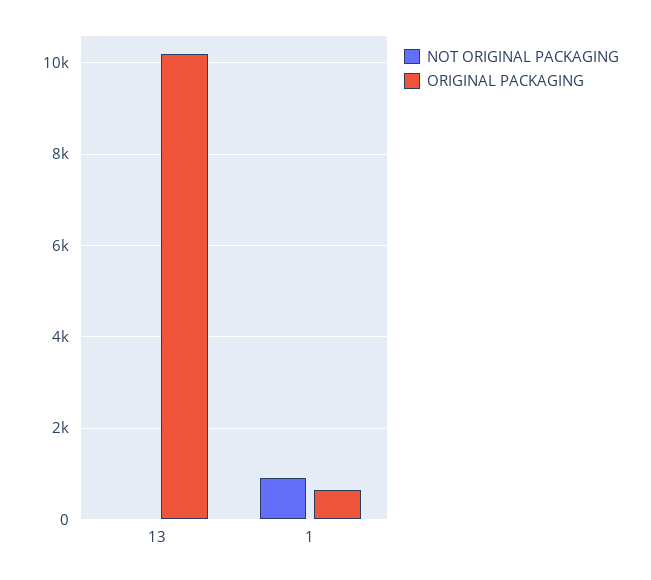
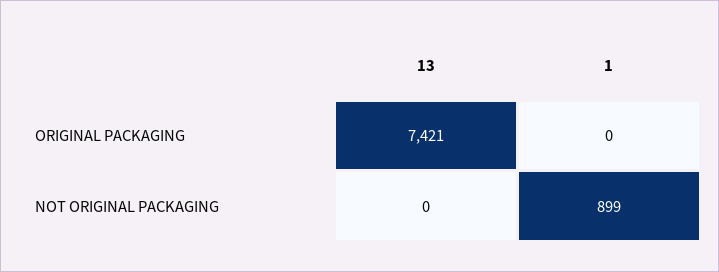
ORIGINAL PACKAGING, 13: 10200 -> 7421
ORIGINAL PACKAGING, 1: 600 -> 0

